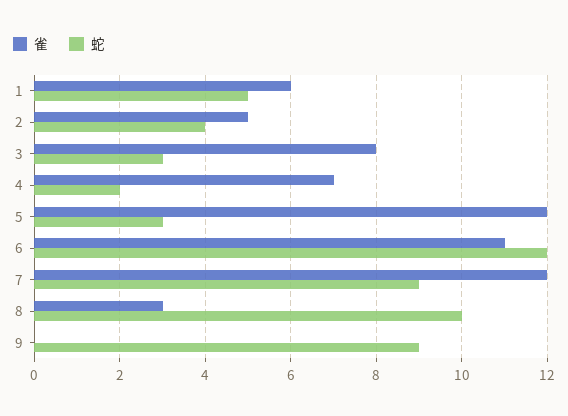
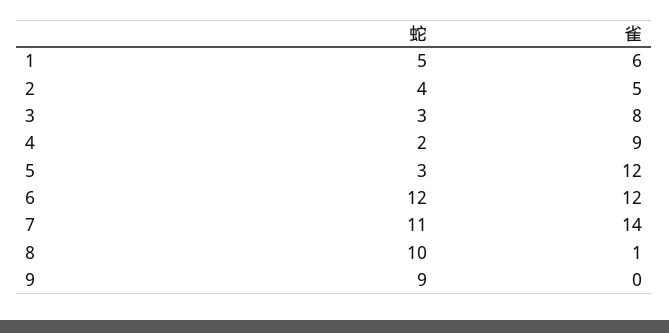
雀, 4: 7 -> 9
雀, 6: 11 -> 12
雀, 7: 12 -> 14
蛇, 7: 9 -> 11
雀, 8: 3 -> 1

